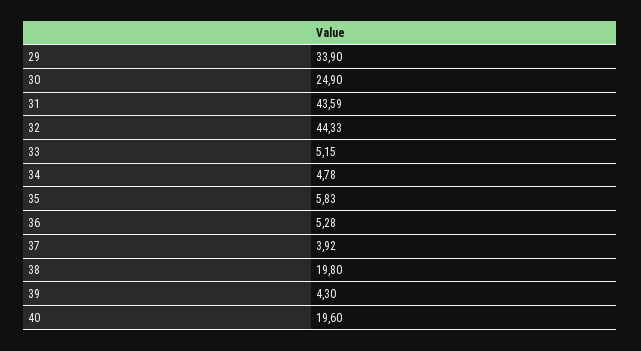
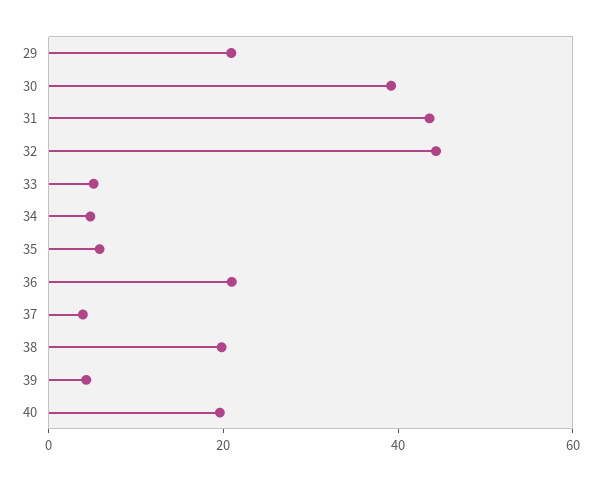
29: 33.9 -> 20
30: 24.9 -> 40
36: 5.28 -> 20

